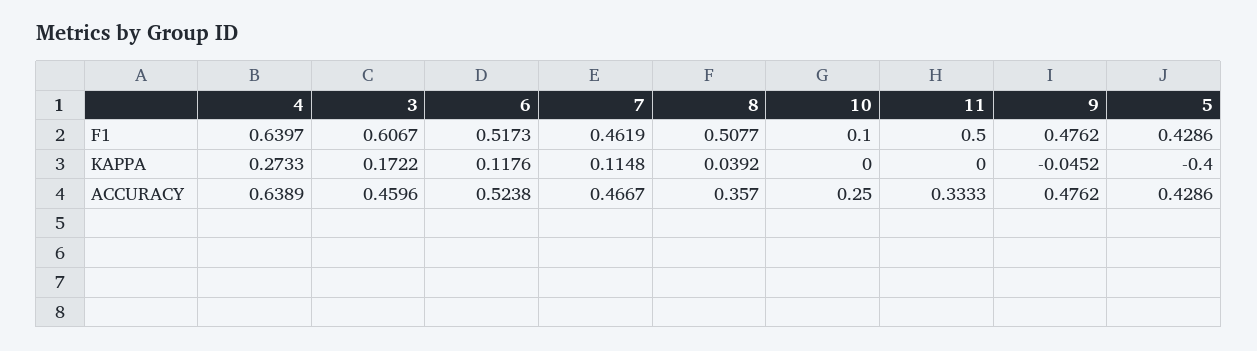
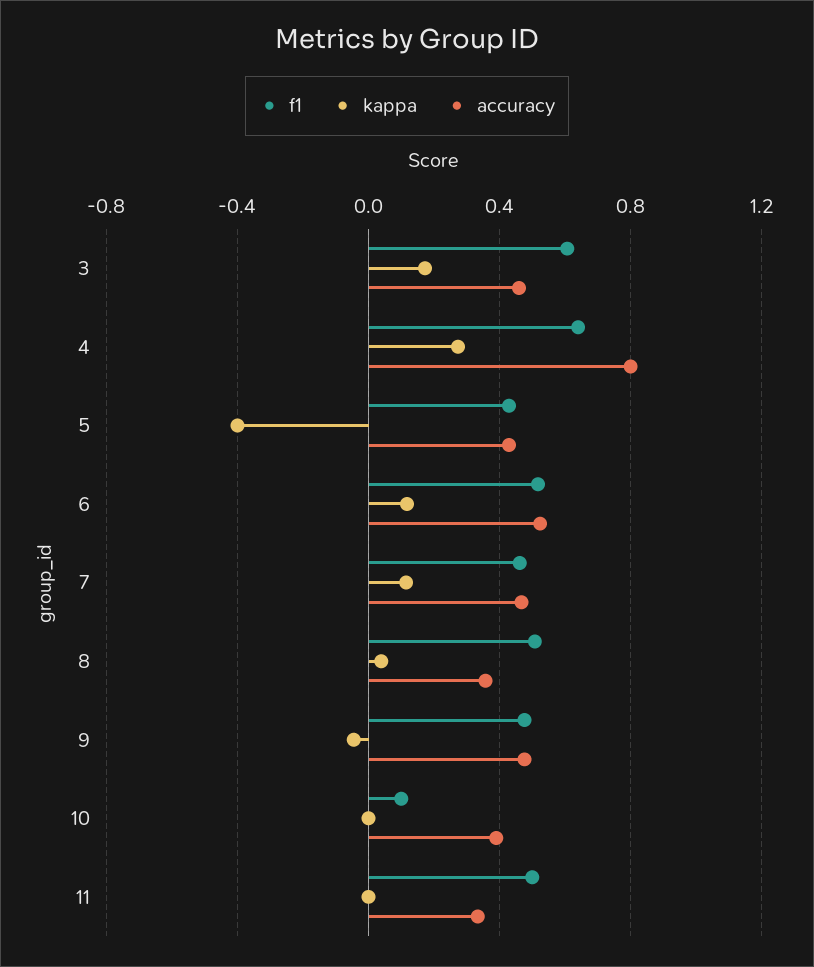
ACCURACY, 4: 0.6389 -> 0.8
ACCURACY, 10: 0.25 -> 0.4

